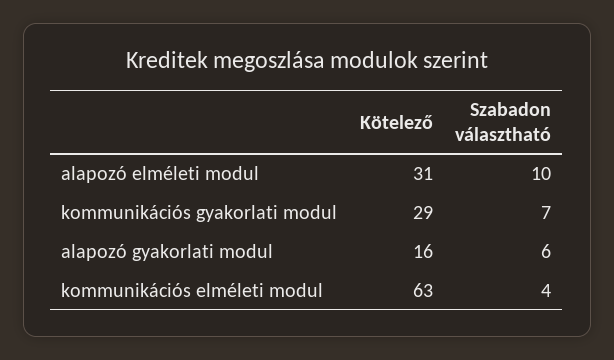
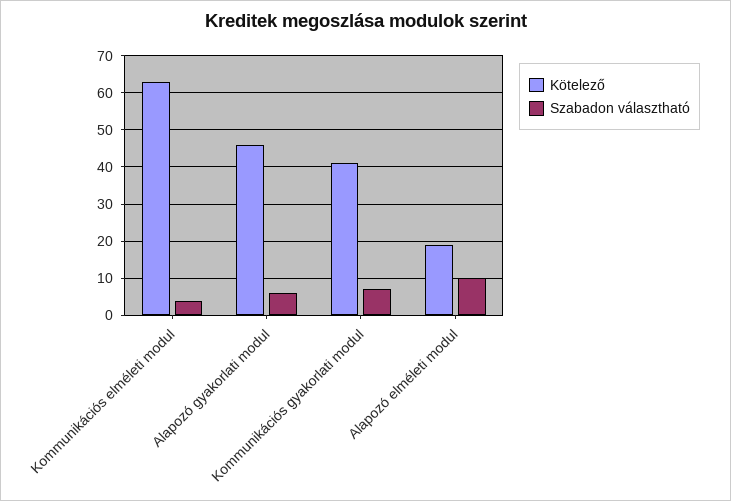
Kötelező, alapozó elméleti modul: 31 -> 20
Kötelező, kommunikációs gyakorlati modul: 29 -> 40
Kötelező, alapozó gyakorlati modul: 16 -> 45

